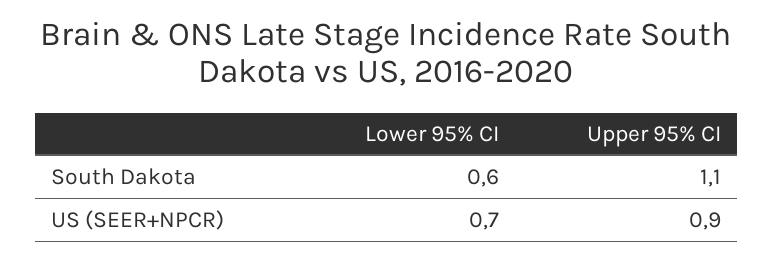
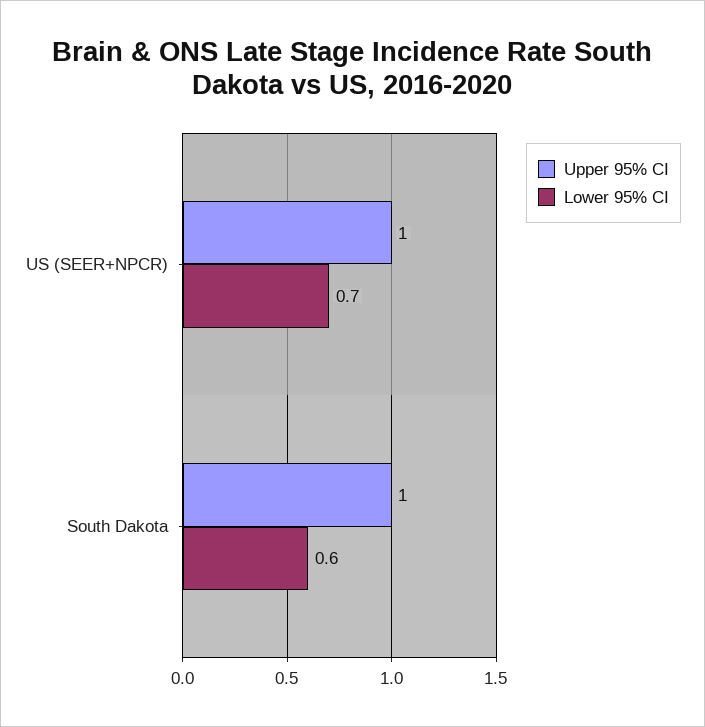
Upper 95% CI, South Dakota: 1.1 -> 1
Upper 95% CI, US (SEER+NPCR): 0.9 -> 1

